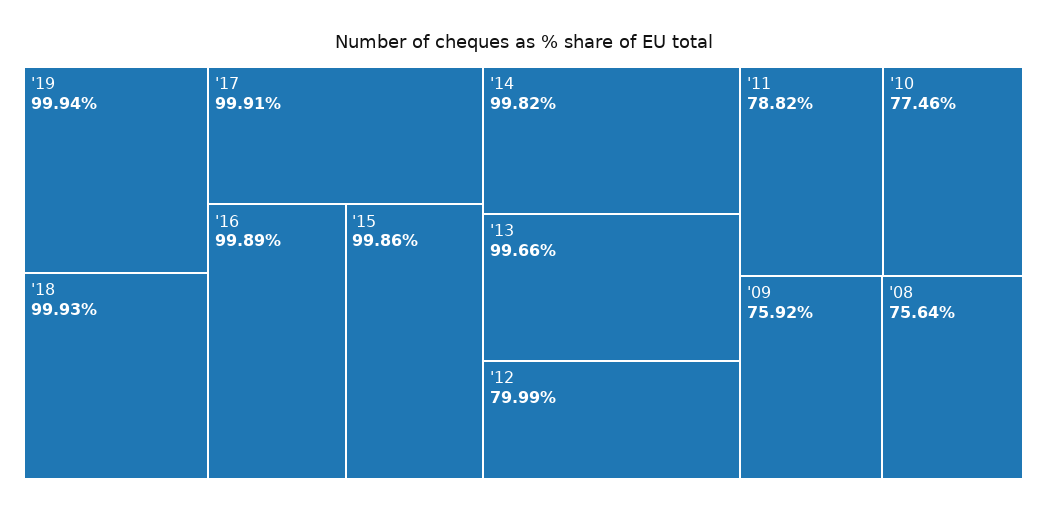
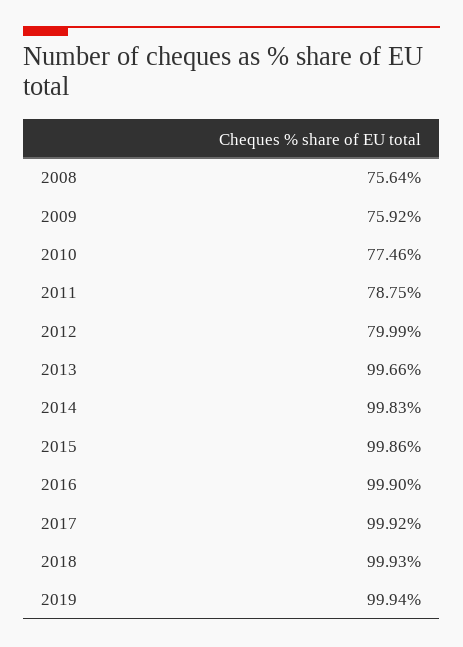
'17: 99.91 -> 99.92
'16: 99.89 -> 99.9
'14: 99.82 -> 99.83
'11: 78.82 -> 78.75

